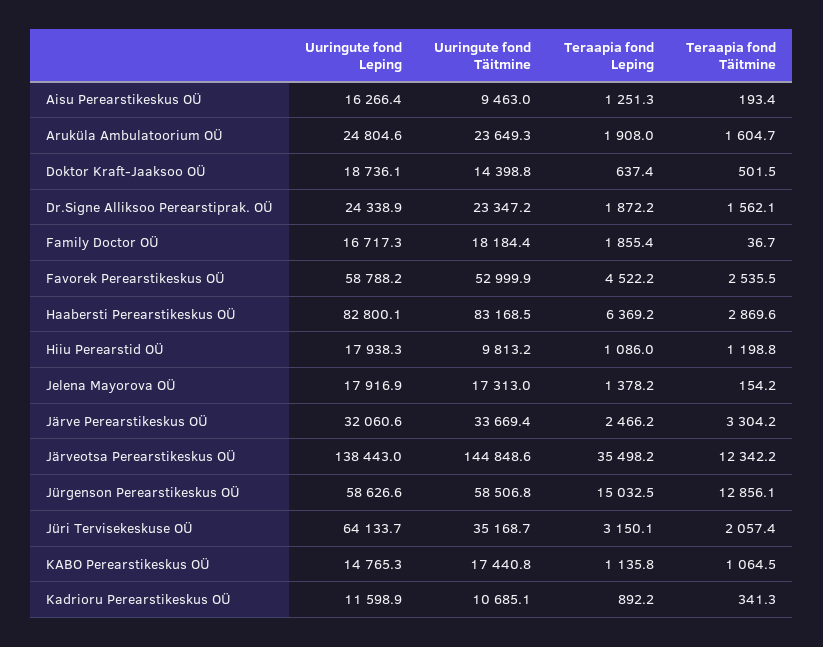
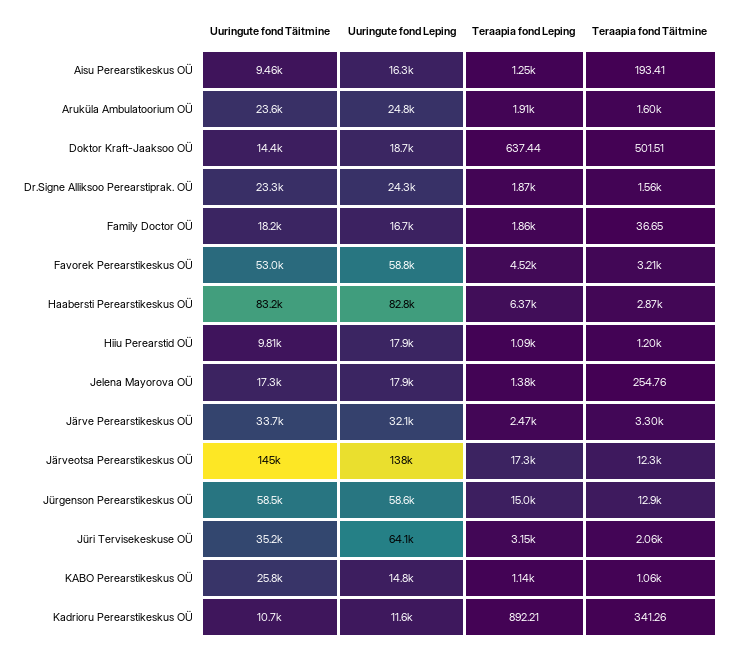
Teraapia fond Täitmine, Favorek Perearstikeskus OÜ: 2535.5 -> 3210
Teraapia fond Täitmine, Jelena Mayorova OÜ: 154.2 -> 254.76
Teraapia fond Leping, Järveotsa Perearstikeskus OÜ: 35498.2 -> 17300
Uuringute fond Täitmine, KABO Perearstikeskus OÜ: 17440.8 -> 25800

